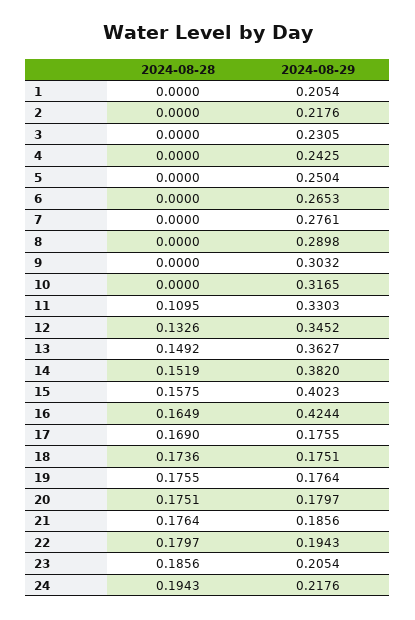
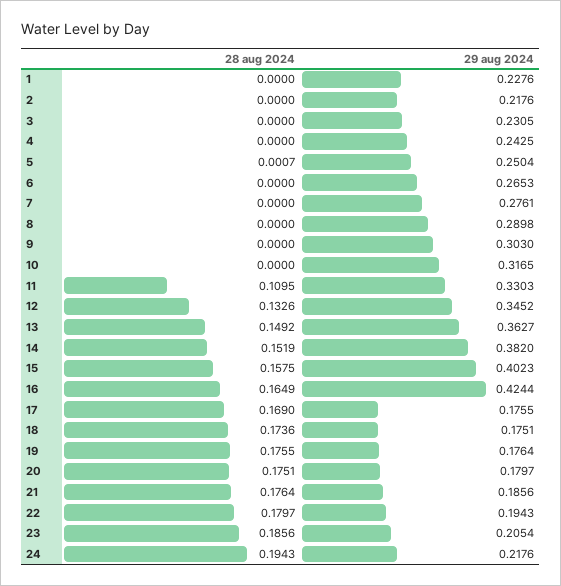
2024-08-29, 1: 0.2054 -> 0.2276
2024-08-28, 5: 0 -> 0.0007
2024-08-29, 9: 0.3032 -> 0.303

